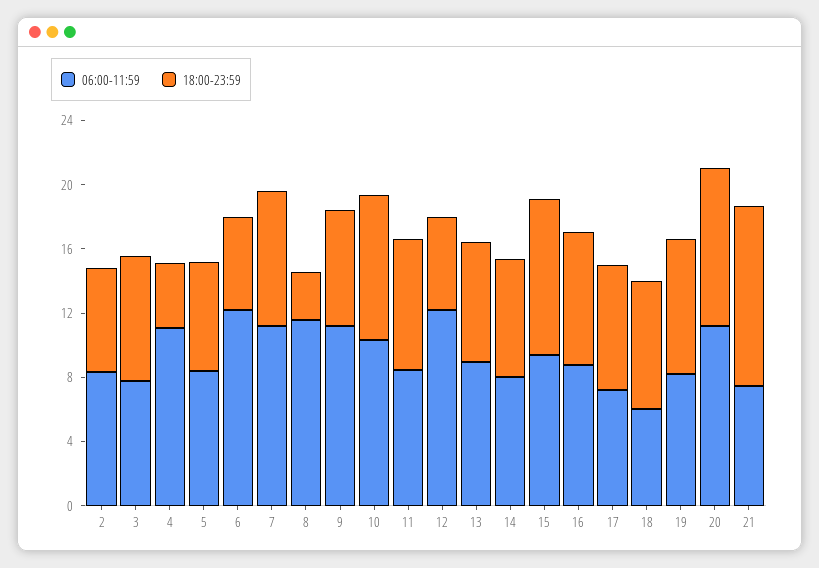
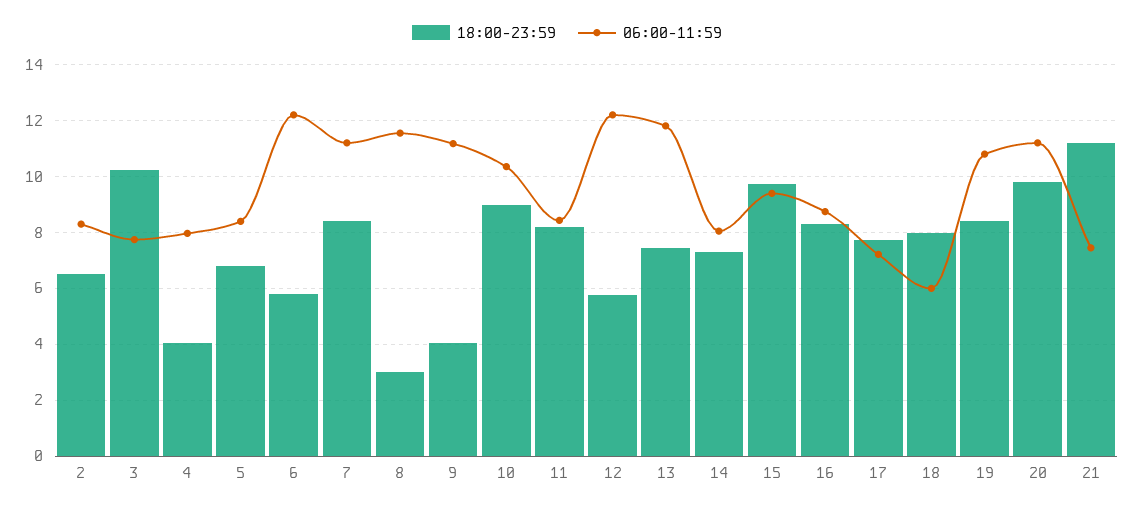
18:00-23:59, 3: 8 -> 10.25
06:00-11:59, 4: 11 -> 8
18:00-23:59, 9: 7 -> 4
06:00-11:59, 13: 9 -> 11.75
06:00-11:59, 19: 8 -> 10.75

